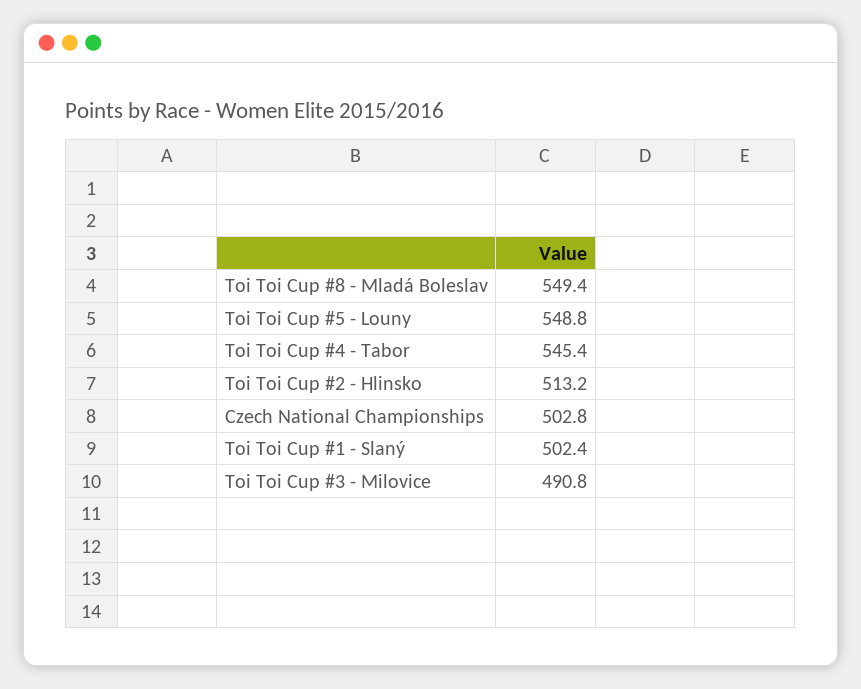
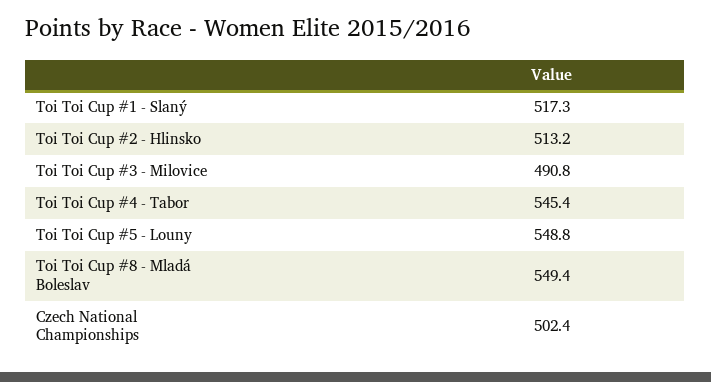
Czech National Championships: 502.8 -> 502.4
Toi Toi Cup #1 - Slaný: 502.4 -> 517.3

